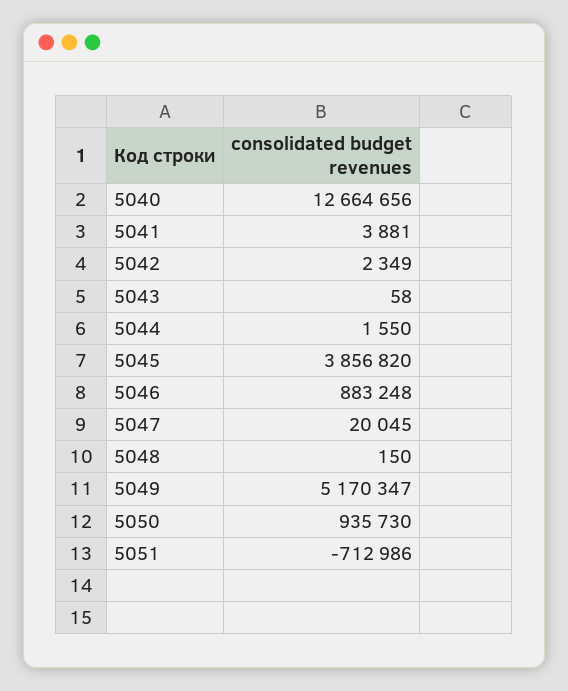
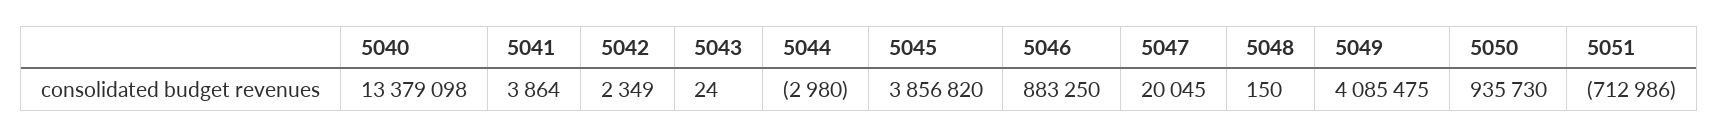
5040: 12664656 -> 13379098
5041: 3881 -> 3864
5043: 58 -> 24
5044: 1550 -> -2980
5046: 883248 -> 883250
5049: 5170347 -> 4085475

